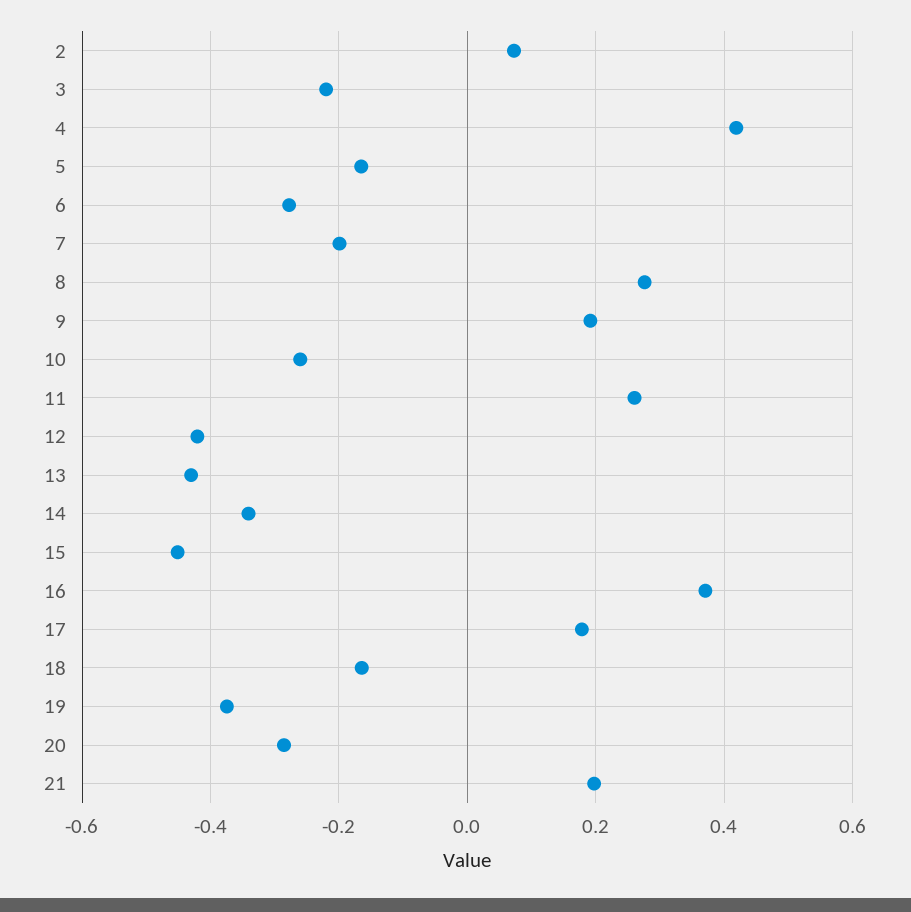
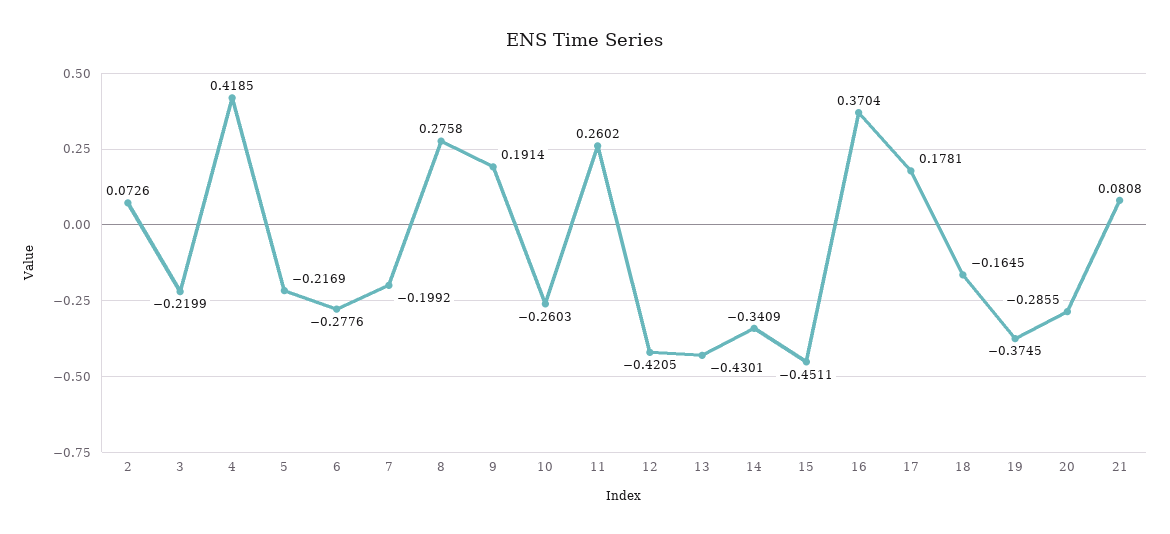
5: -0.16 -> -0.2169
21: 0.2 -> 0.0808

